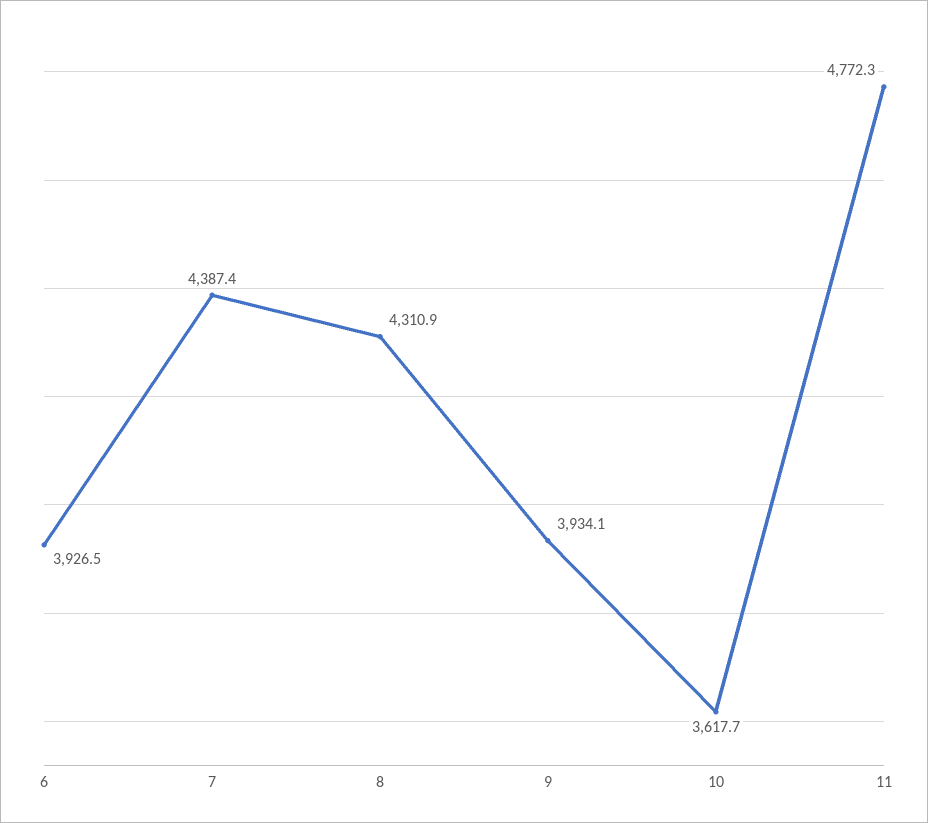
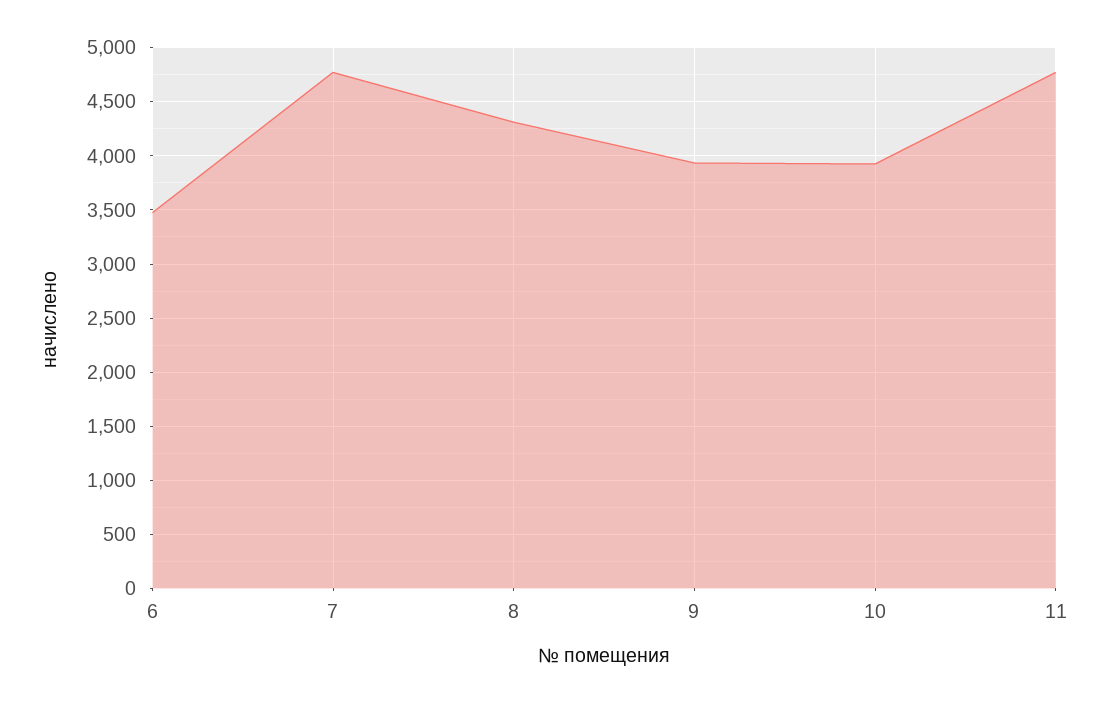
6: 3926.5 -> 3500
7: 4387.4 -> 4800
10: 3617.7 -> 3900

